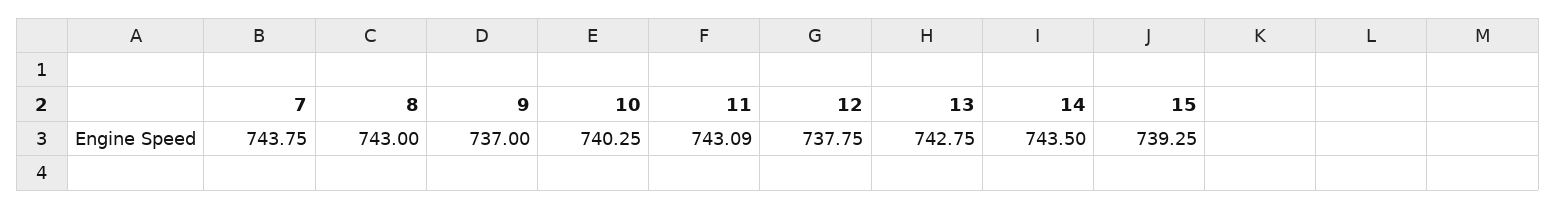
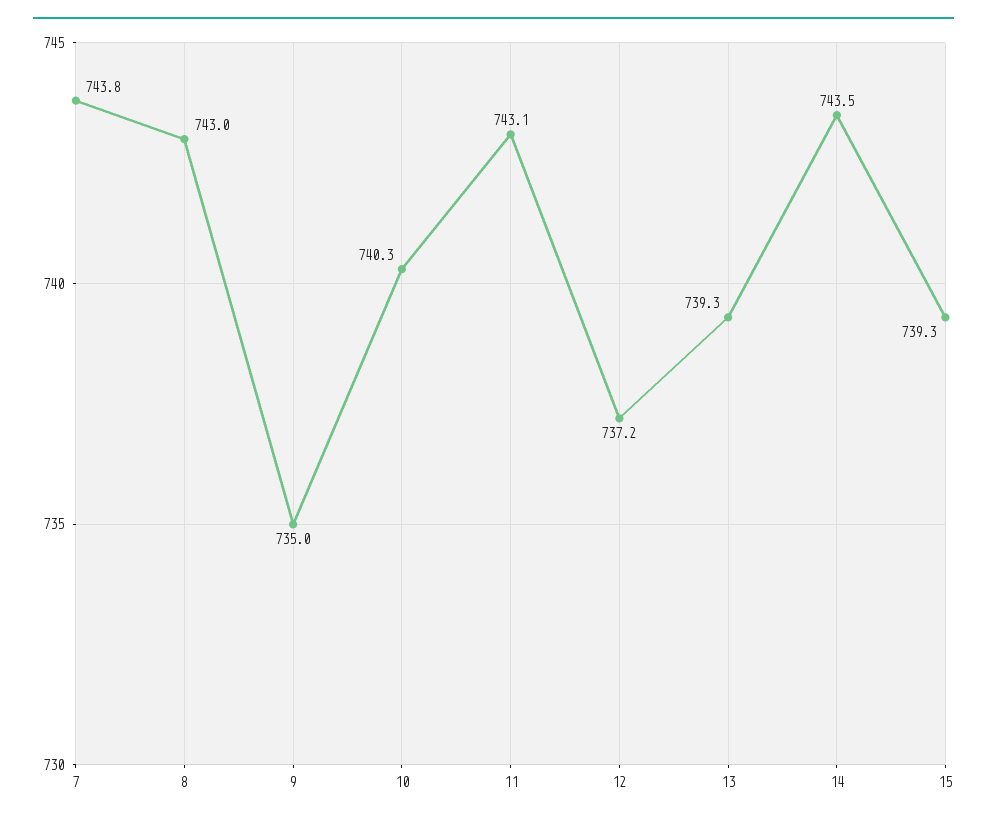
9: 737 -> 735
12: 737.75 -> 737.2
13: 742.75 -> 739.3

